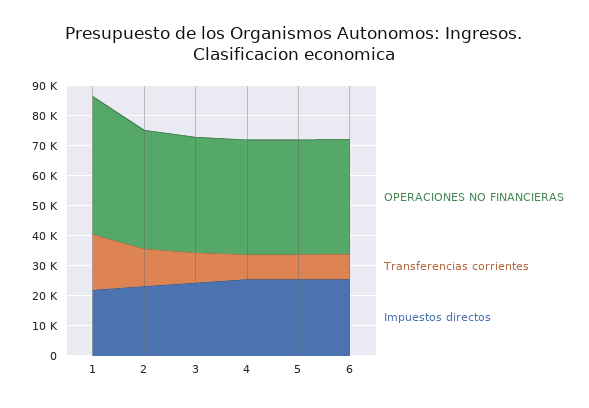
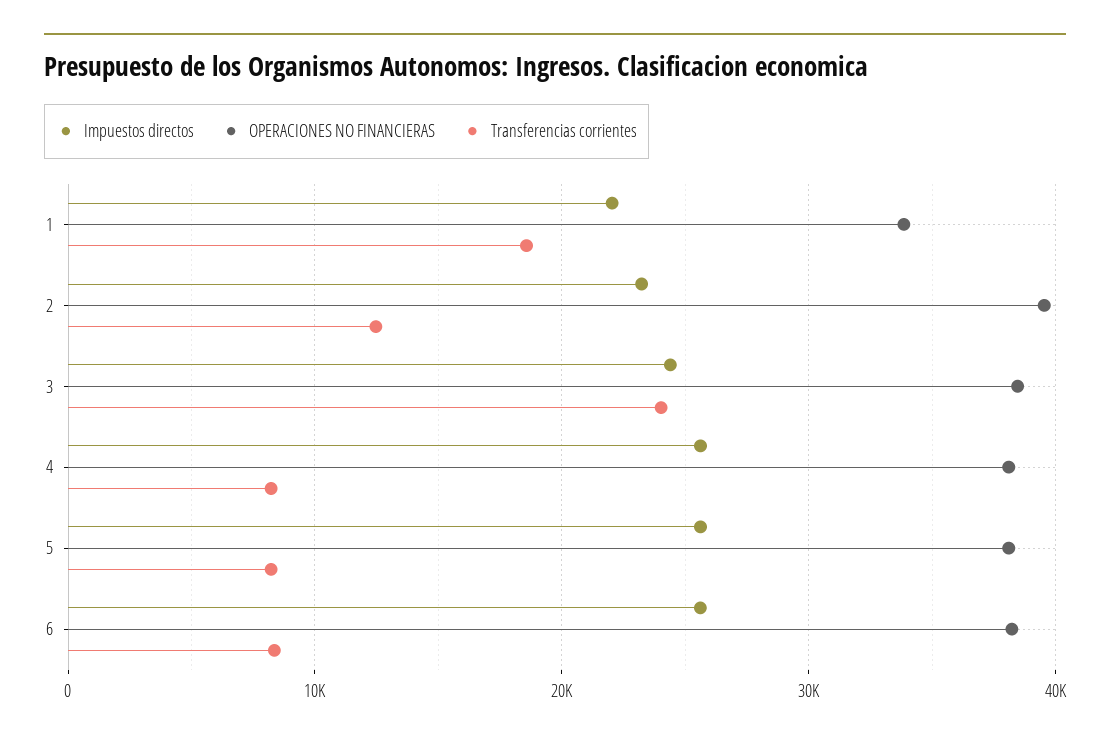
OPERACIONES NO FINANCIERAS, 1: 45000 -> 34000
Transferencias corrientes, 3: 10000 -> 24000

